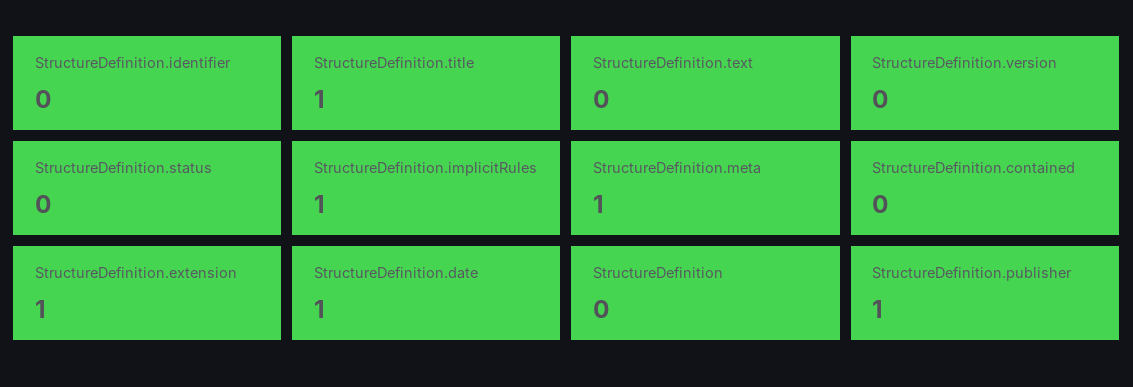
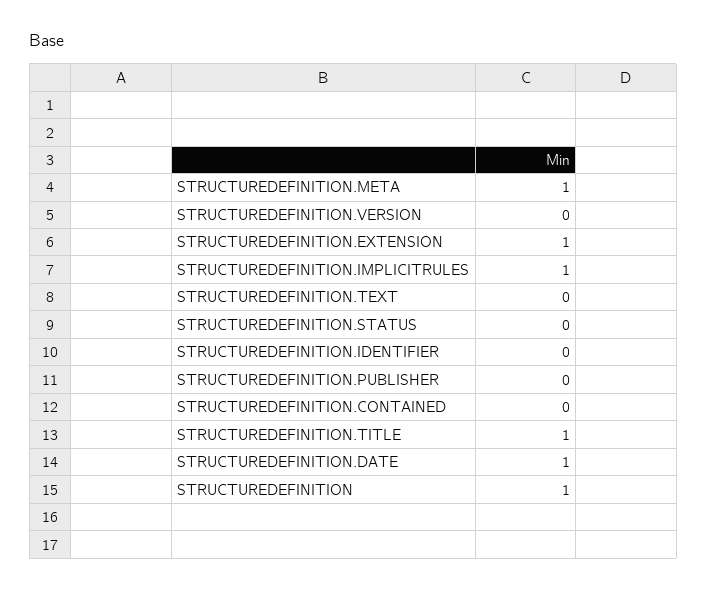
StructureDefinition: 0 -> 1
StructureDefinition.publisher: 1 -> 0

